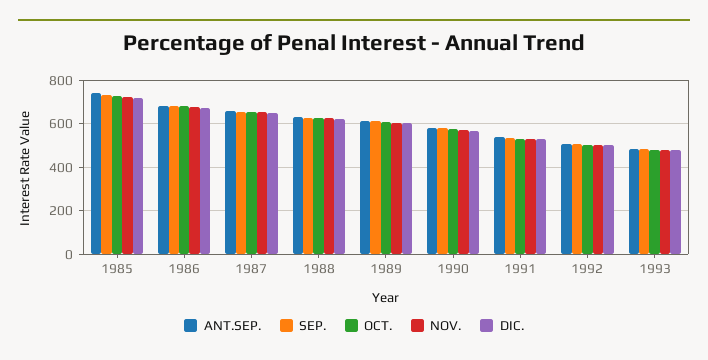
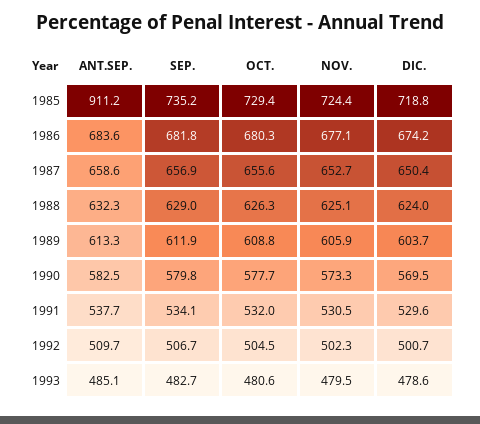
ANT.SEP., 1985: 750 -> 911.2

